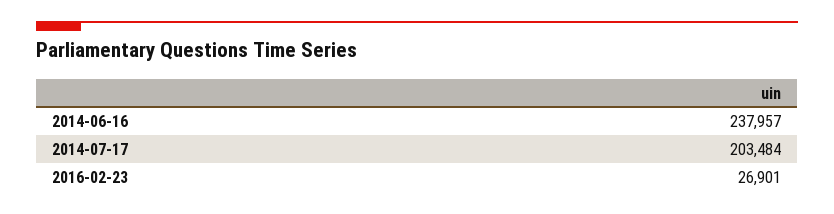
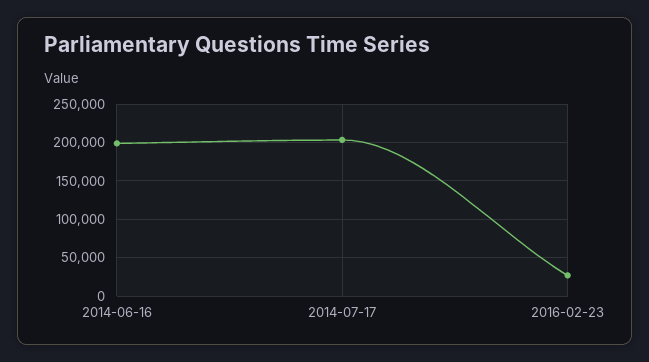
2014-06-16: 237957 -> 200000

